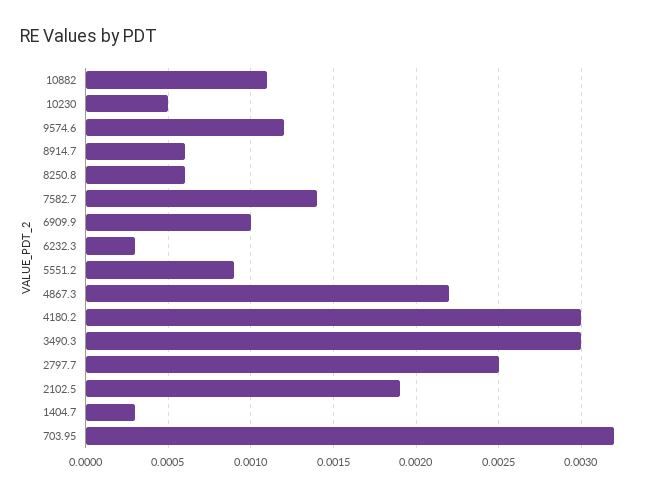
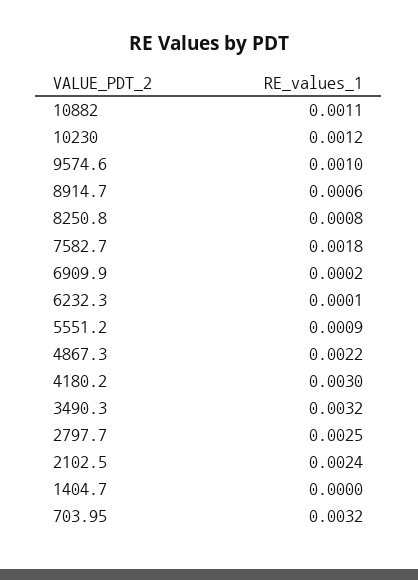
10230: 0.0005 -> 0.0012
9574.6: 0.0012 -> 0.001
8250.8: 0.0006 -> 0.0008
7582.7: 0.0014 -> 0.0018
6909.9: 0.001 -> 0.0002
6232.3: 0.0003 -> 0.0001
3490.3: 0.003 -> 0.0032
2102.5: 0.0019 -> 0.0024
1404.7: 0.0003 -> 0

